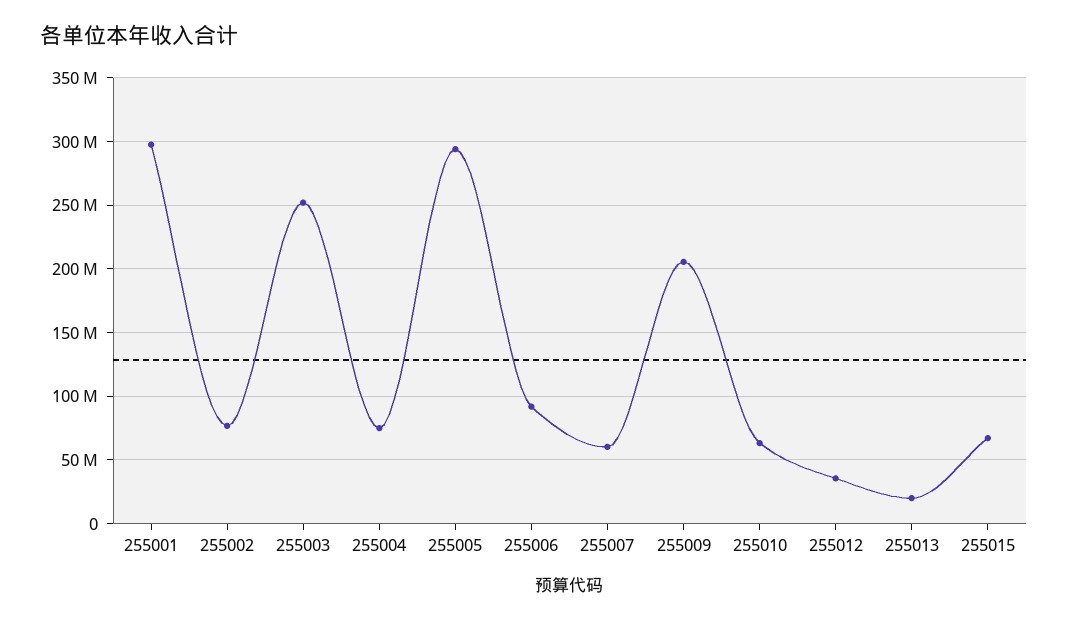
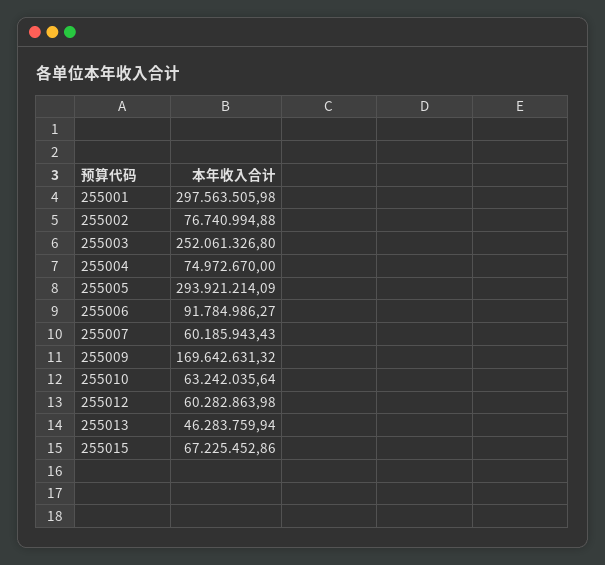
255009: 205000000 -> 169642631.32
255012: 35000000 -> 60282863.98
255013: 20000000 -> 46283759.94

